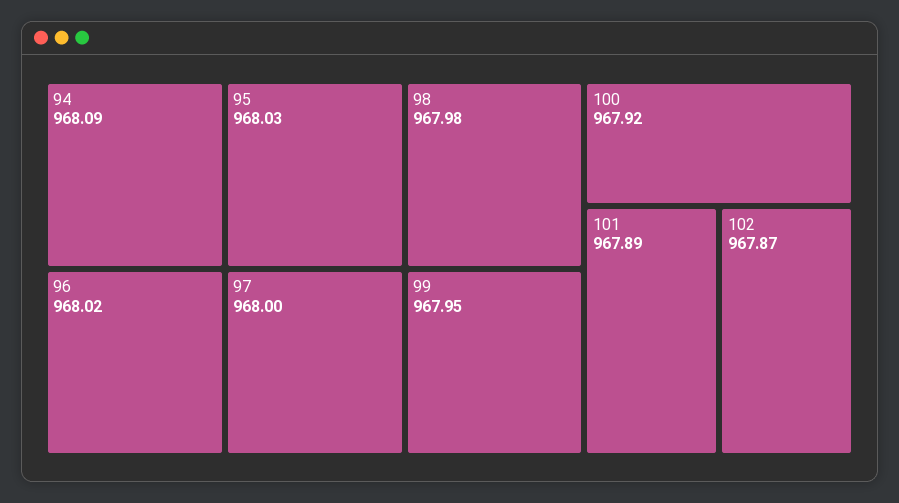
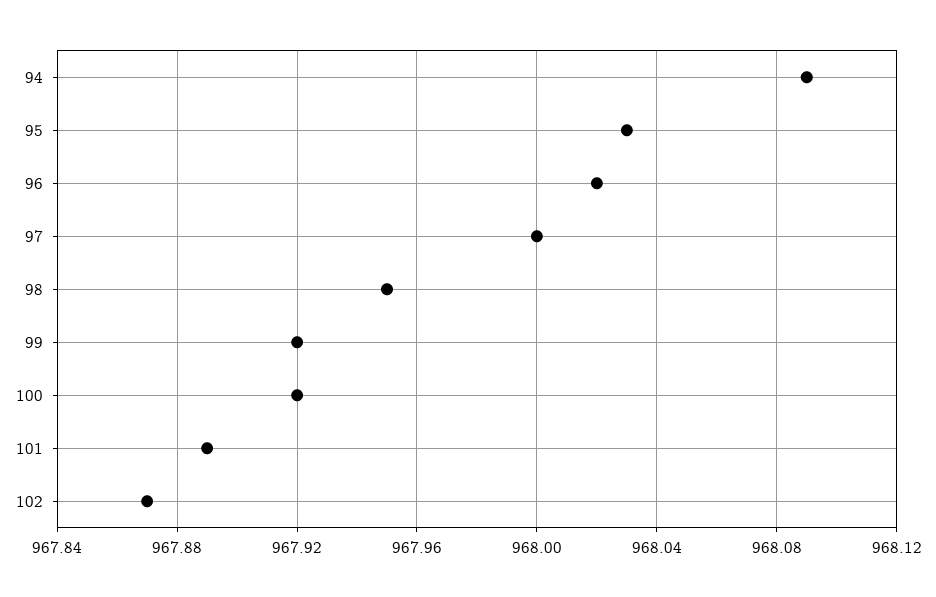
98: 967.98 -> 967.95
99: 967.95 -> 967.92

